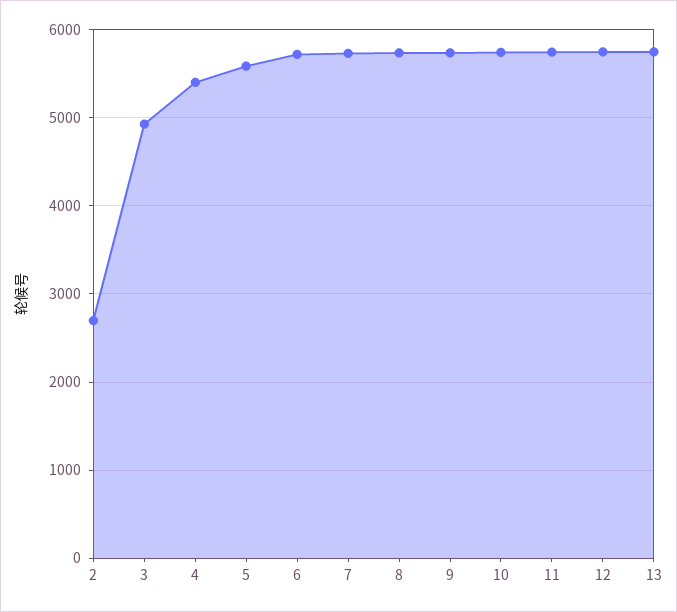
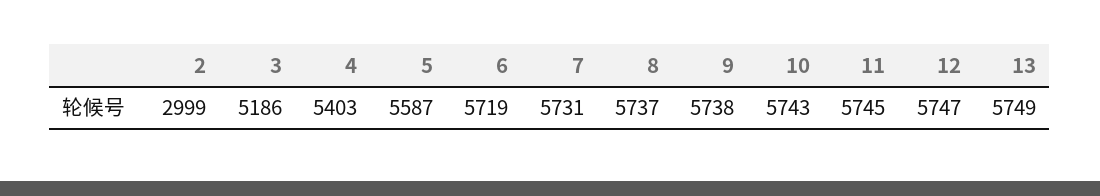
2: 2700 -> 2999
3: 4900 -> 5186

